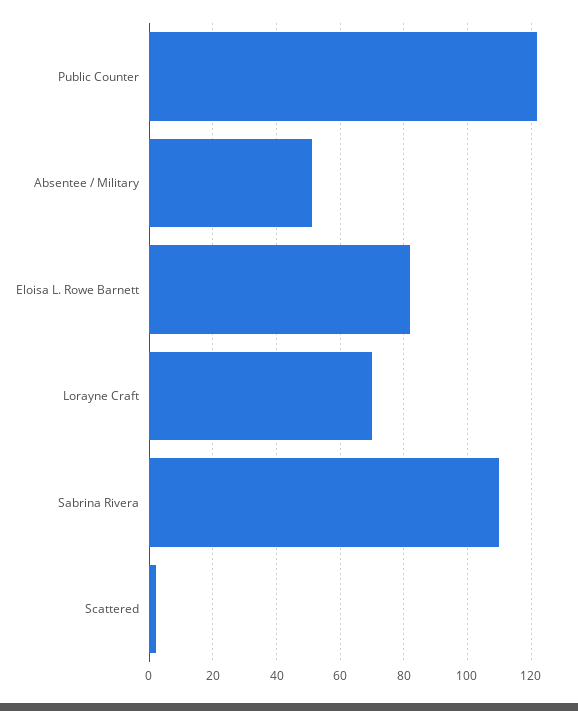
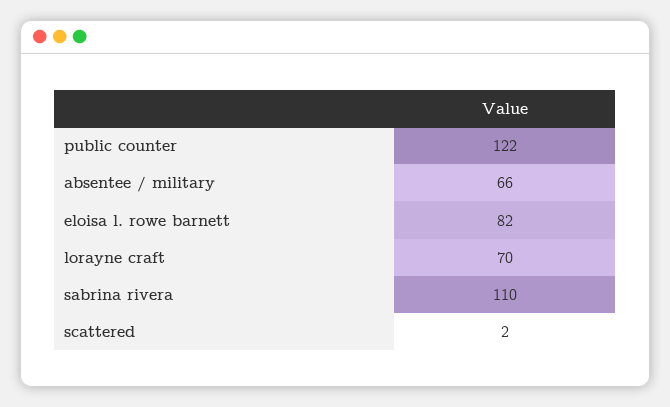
Absentee / Military: 50 -> 66

